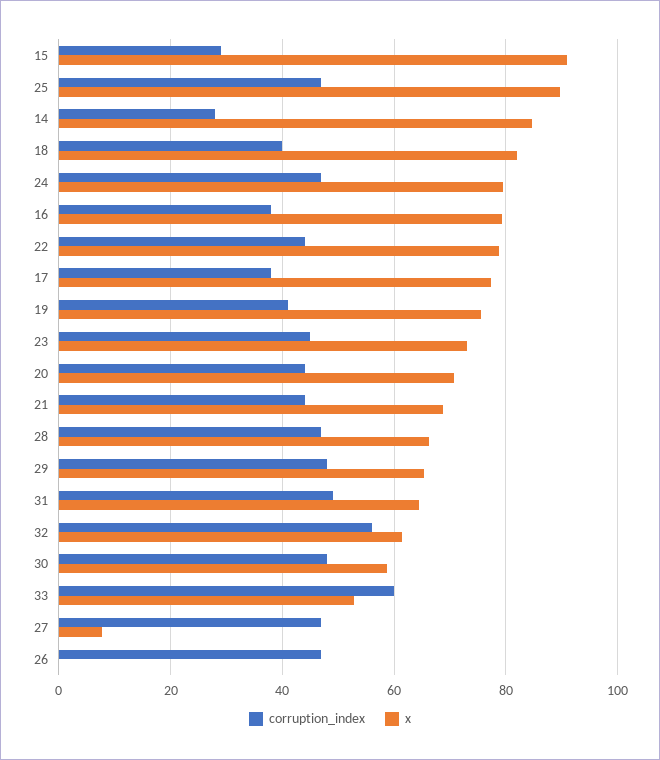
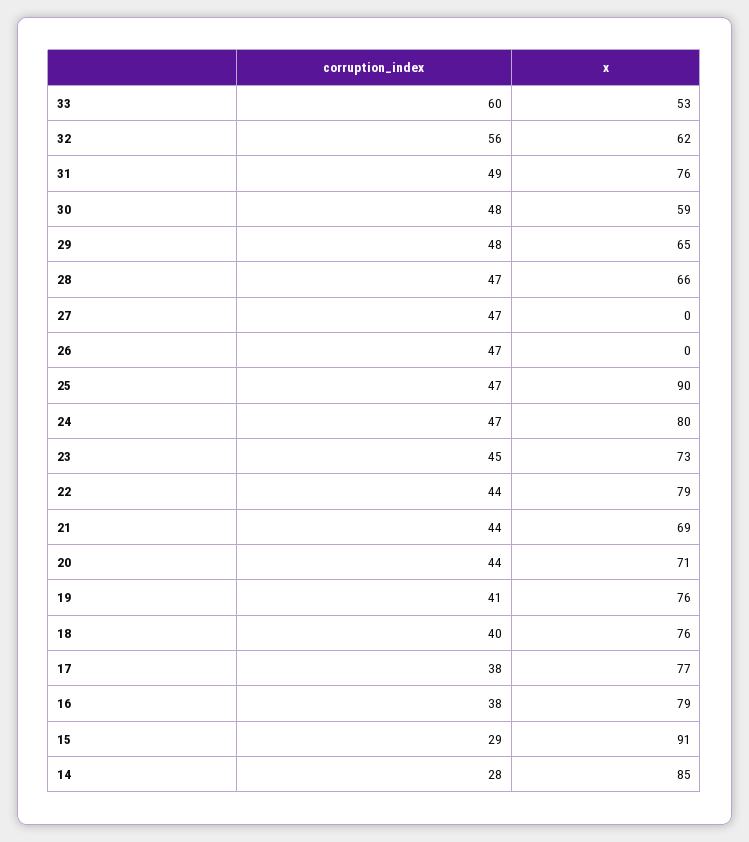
x, 18: 82 -> 76
x, 31: 64 -> 76
x, 27: 8 -> 0

